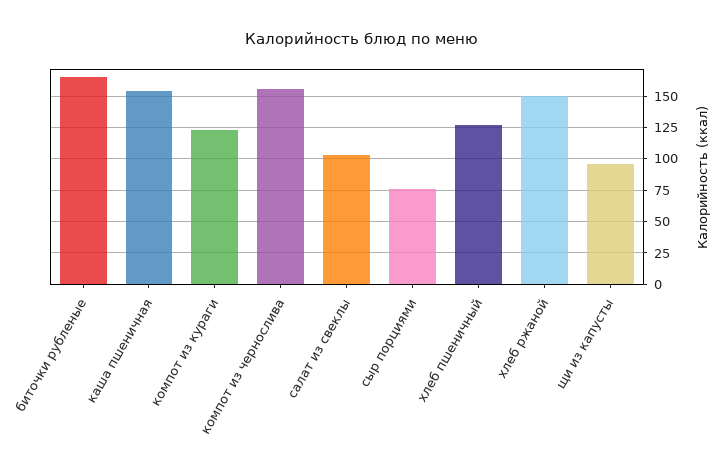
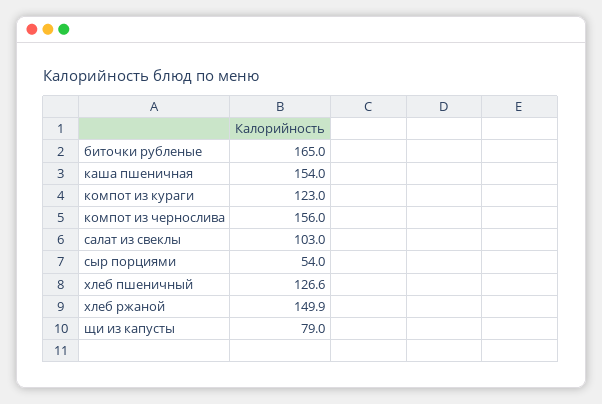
сыр порциями: 75 -> 54
щи из капусты: 95 -> 79

